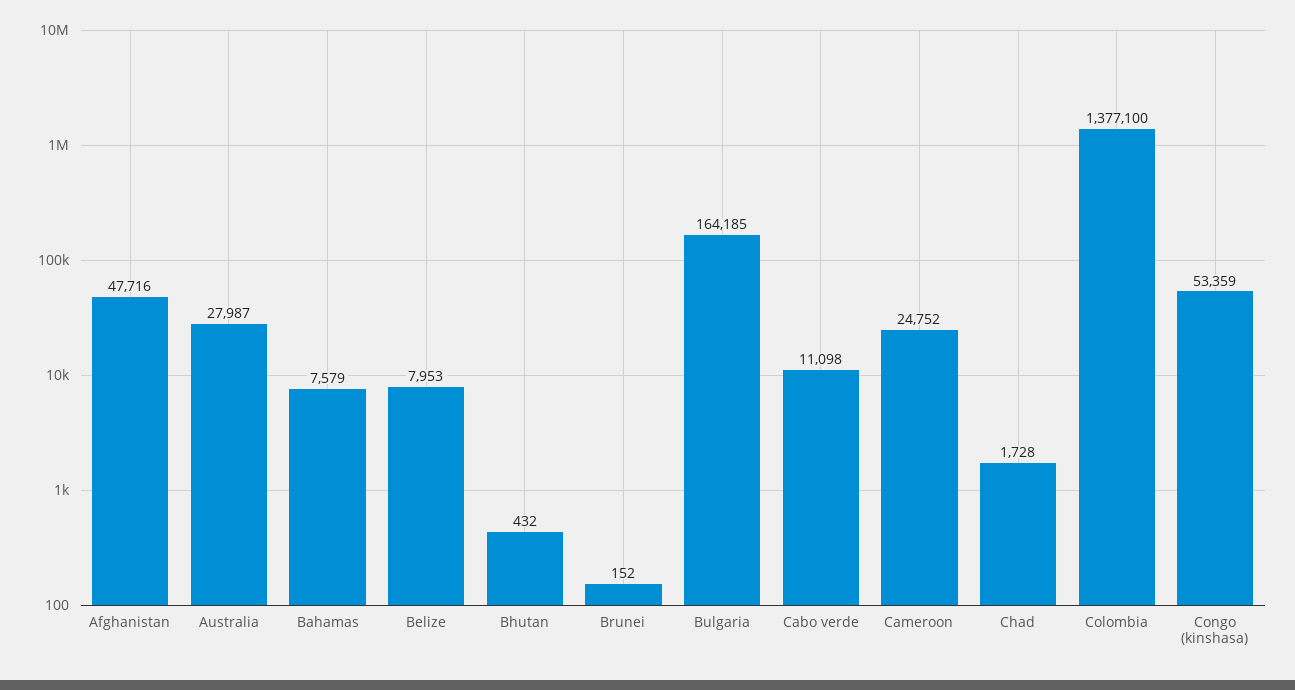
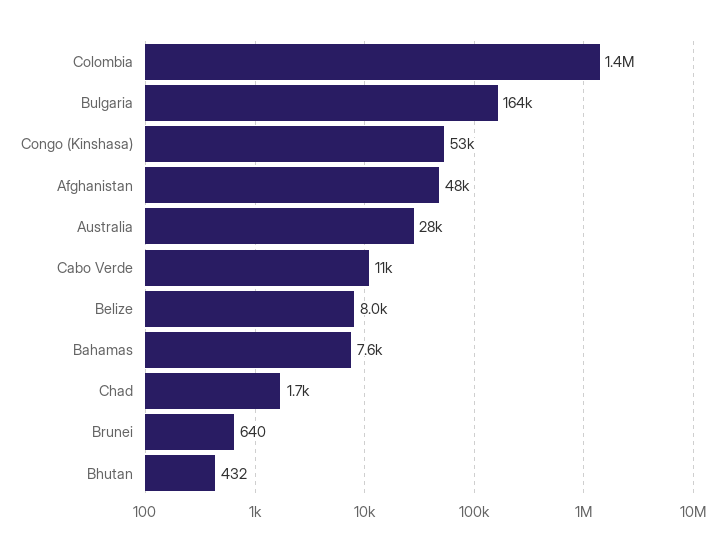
Brunei: 152 -> 640
Cameroon: 24752 -> none

